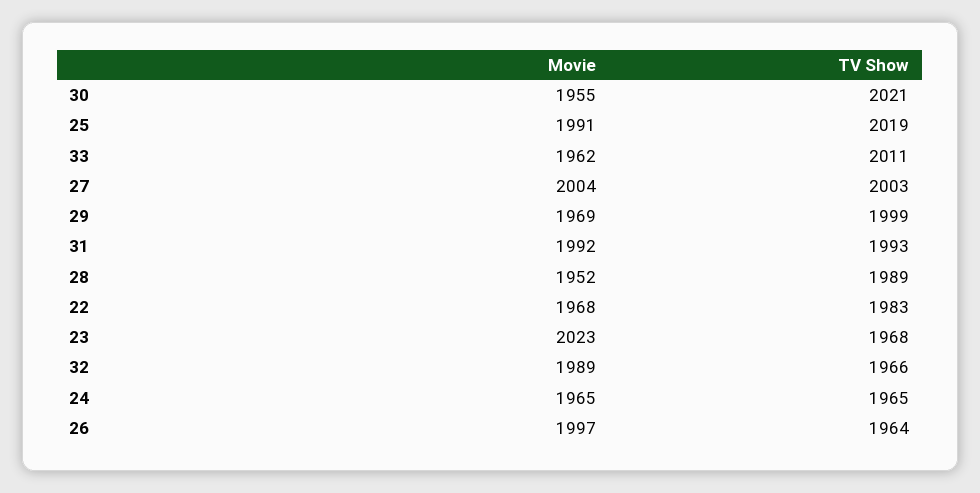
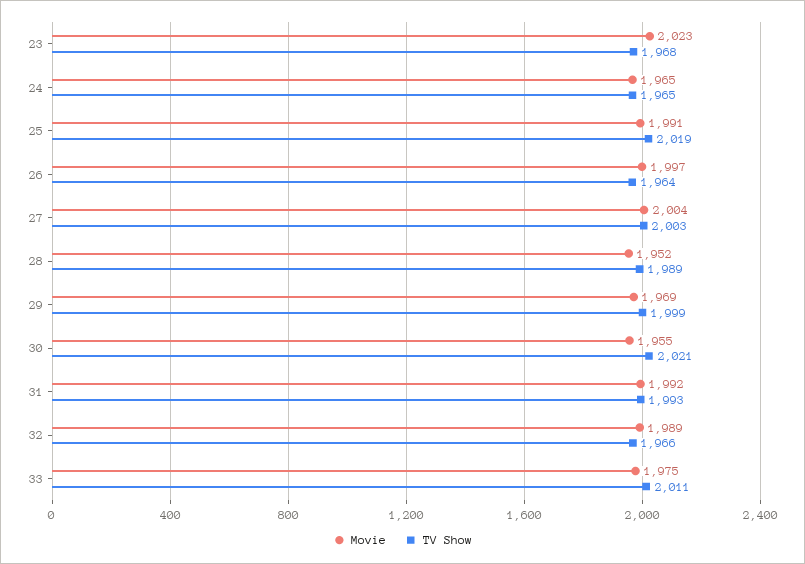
Movie, 33: 1962 -> 1975
Movie, 22: 1968 -> none
TV Show, 22: 1983 -> none

